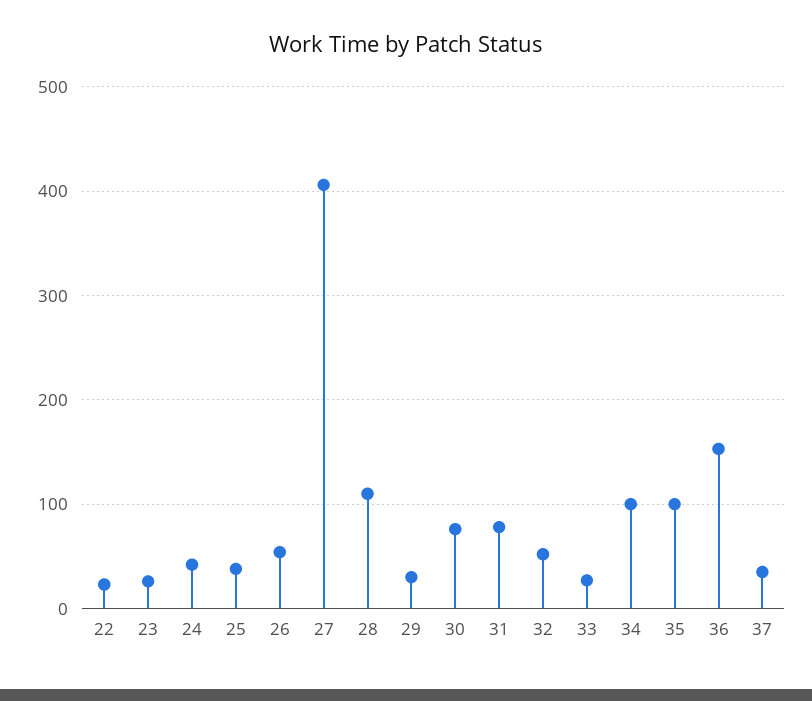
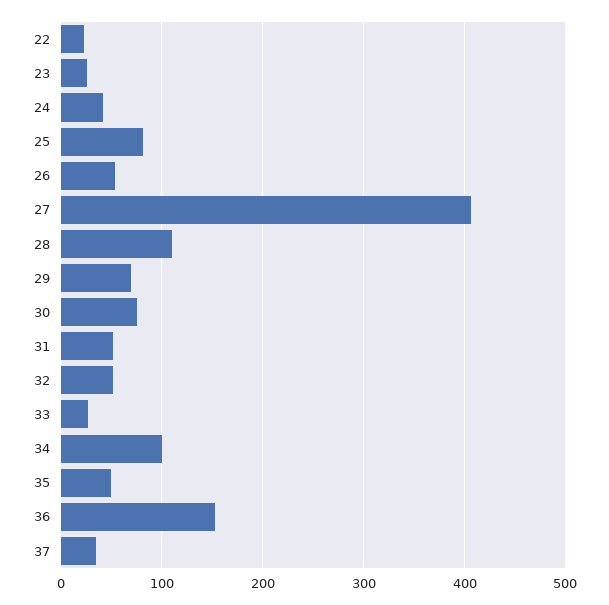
25: 40 -> 80
29: 30 -> 70
31: 80 -> 50
35: 100 -> 50

